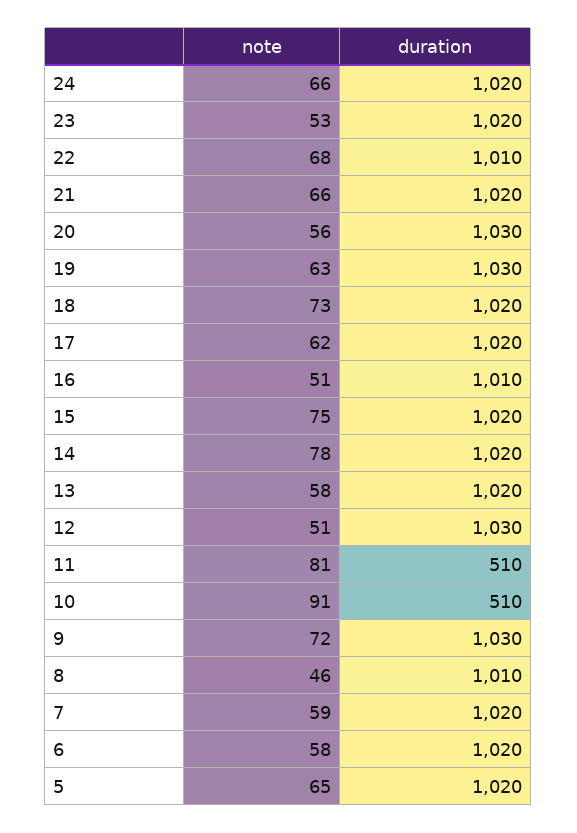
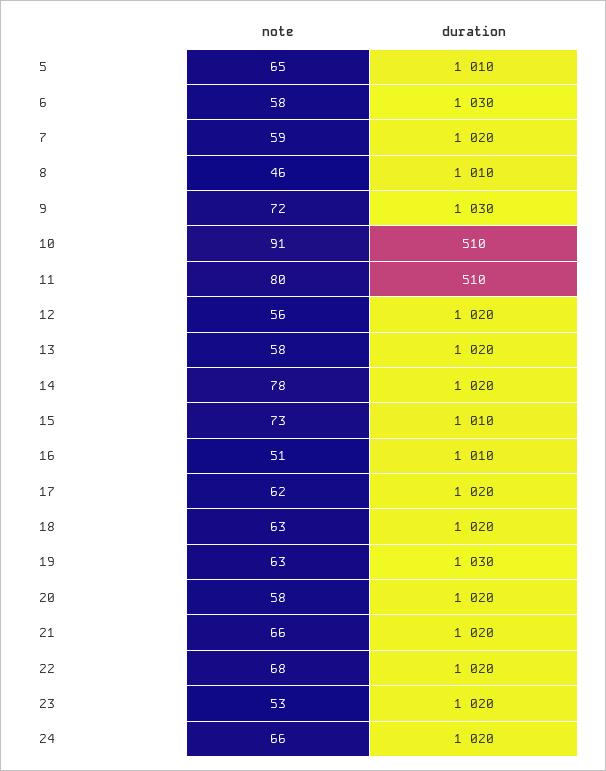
duration, 22: 1010 -> 1020
note, 20: 56 -> 58
duration, 20: 1030 -> 1020
note, 18: 73 -> 63
note, 15: 75 -> 73
duration, 15: 1020 -> 1010
note, 12: 51 -> 56
duration, 12: 1030 -> 1020
note, 11: 81 -> 80
duration, 6: 1020 -> 1030
duration, 5: 1020 -> 1010

